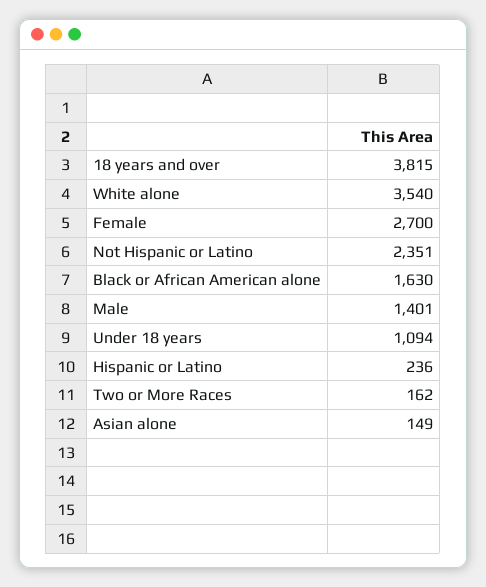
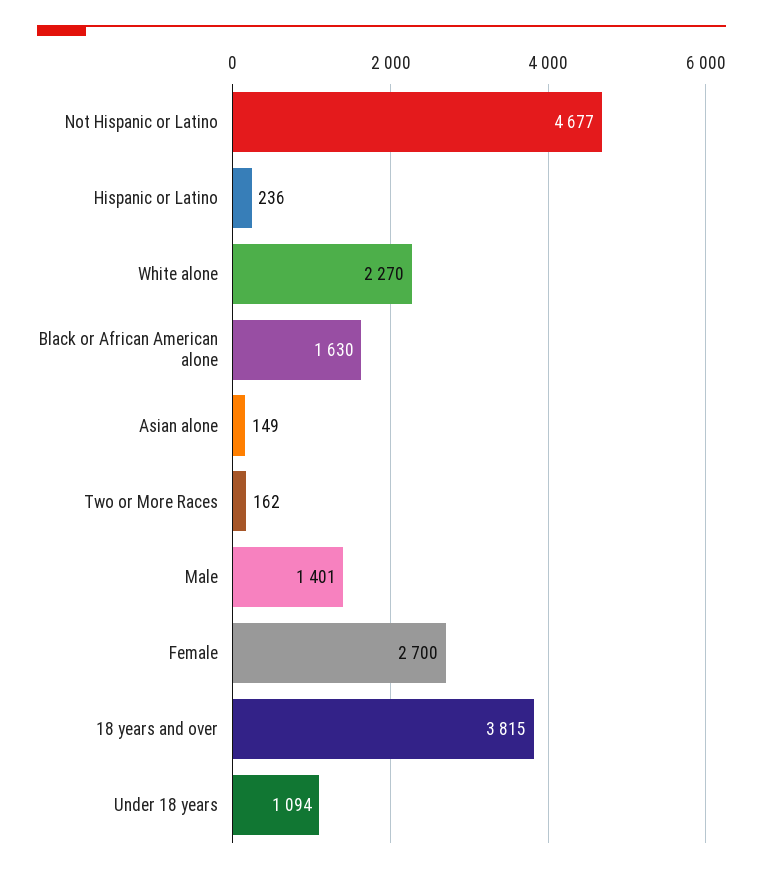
White alone: 3540 -> 2270
Not Hispanic or Latino: 2351 -> 4677

